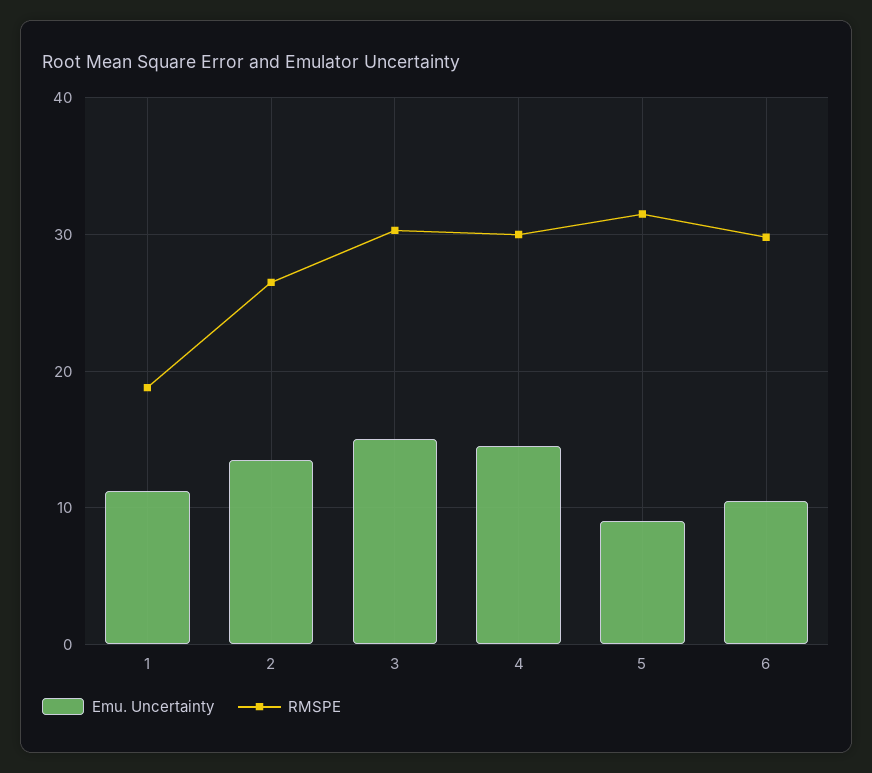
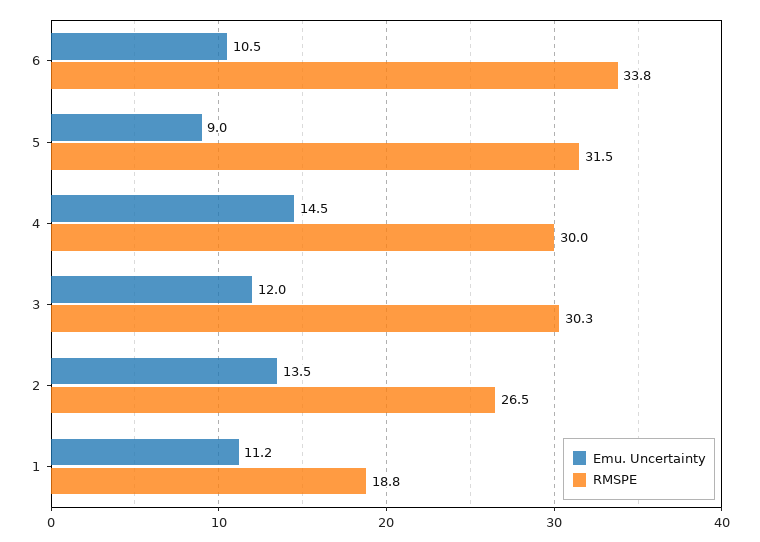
Emu. Uncertainty, 3: 15 -> 12
RMSPE, 6: 30 -> 33.8

